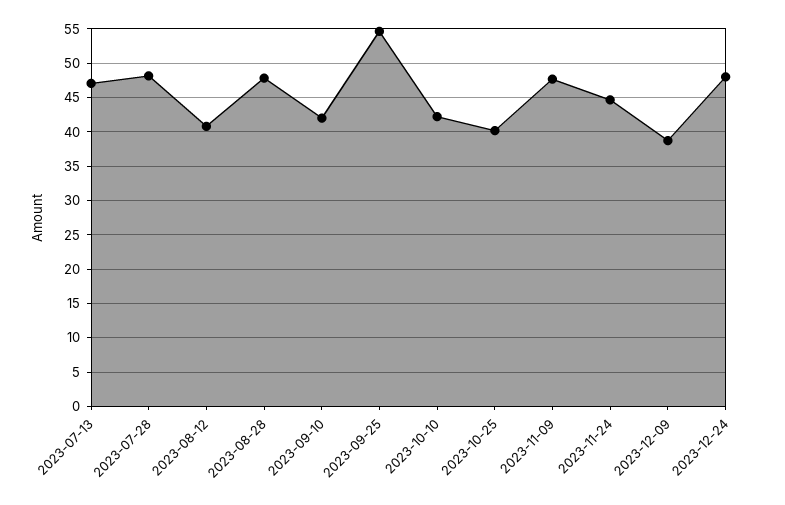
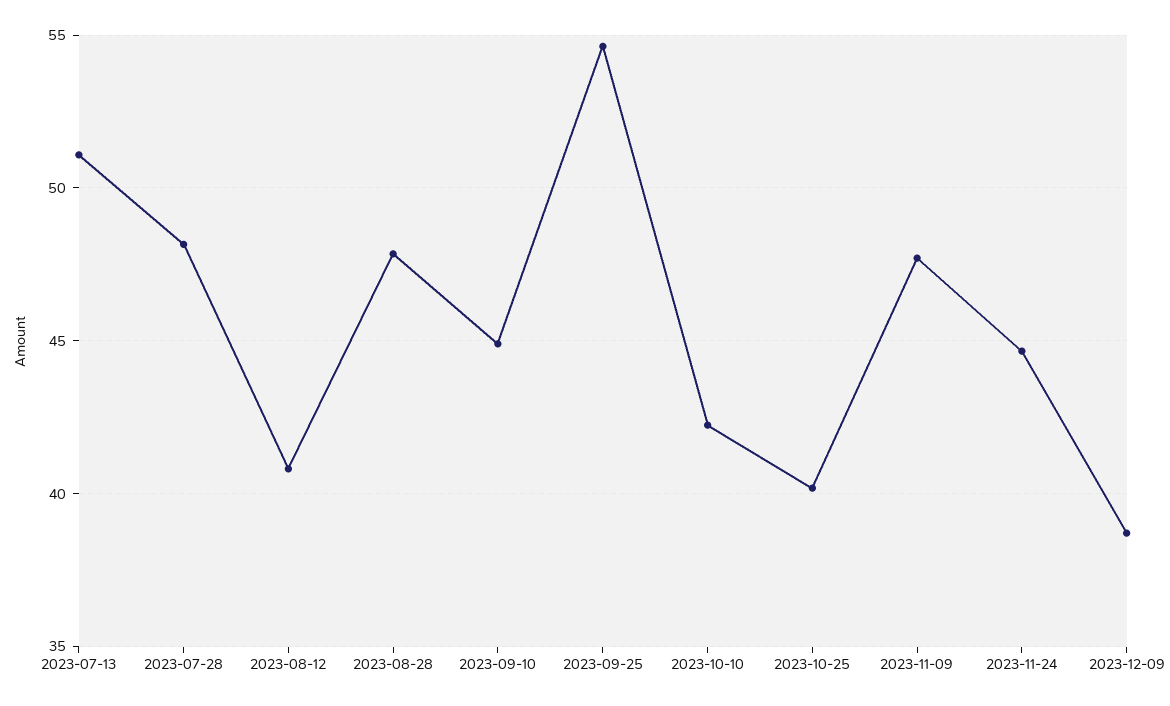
2023-07-13: 47 -> 51
2023-09-10: 42 -> 45
2023-12-24: 48 -> none

